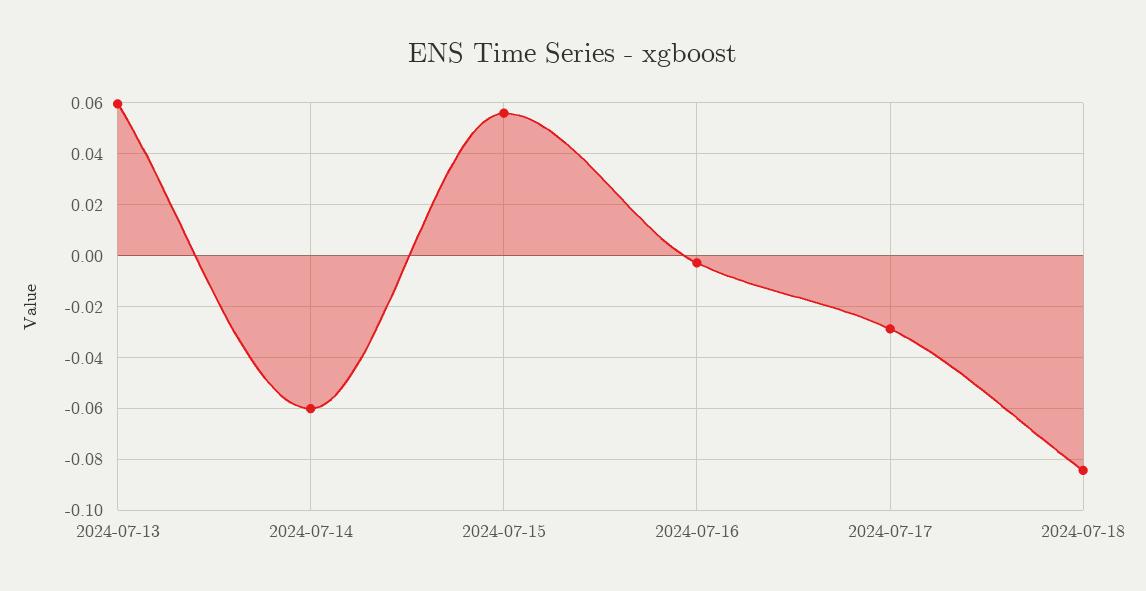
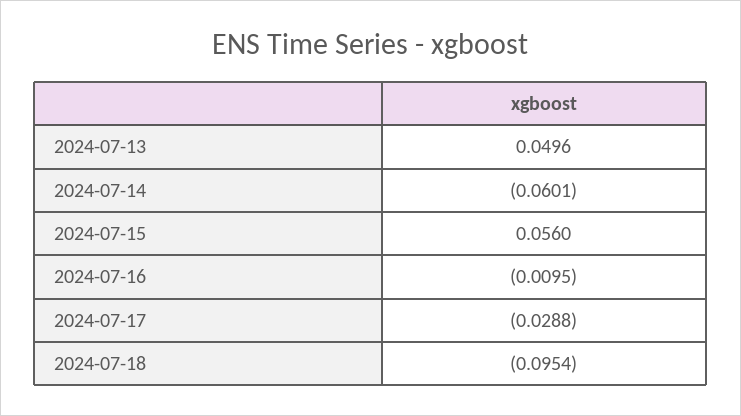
2024-07-13: 0.06 -> 0.0496
2024-07-16: -0.0025 -> -0.0095
2024-07-18: -0.085 -> -0.0954

